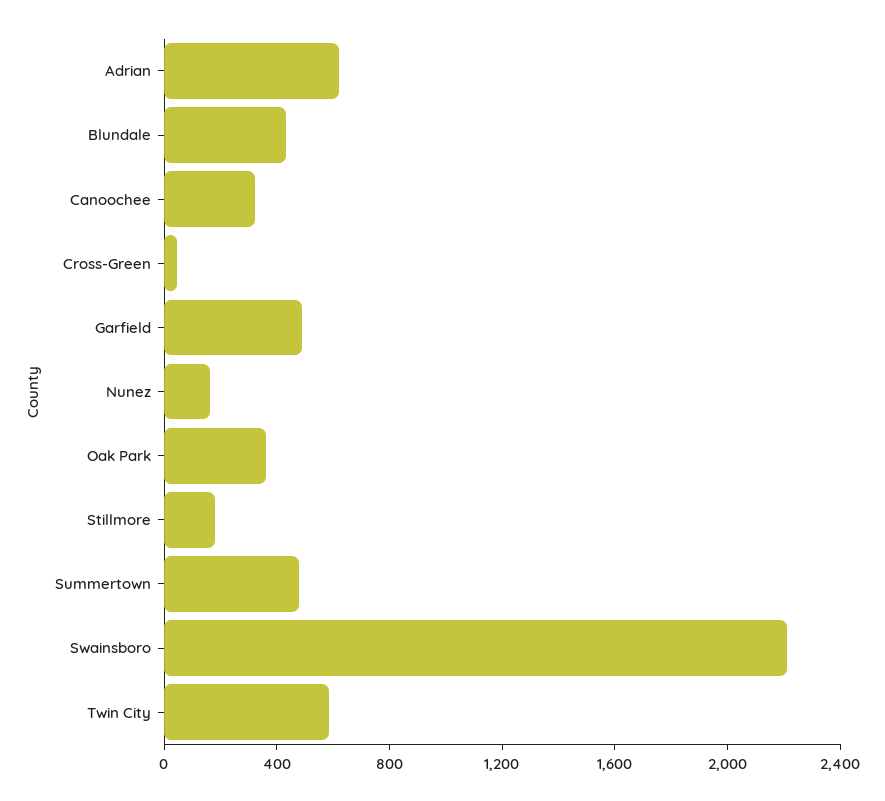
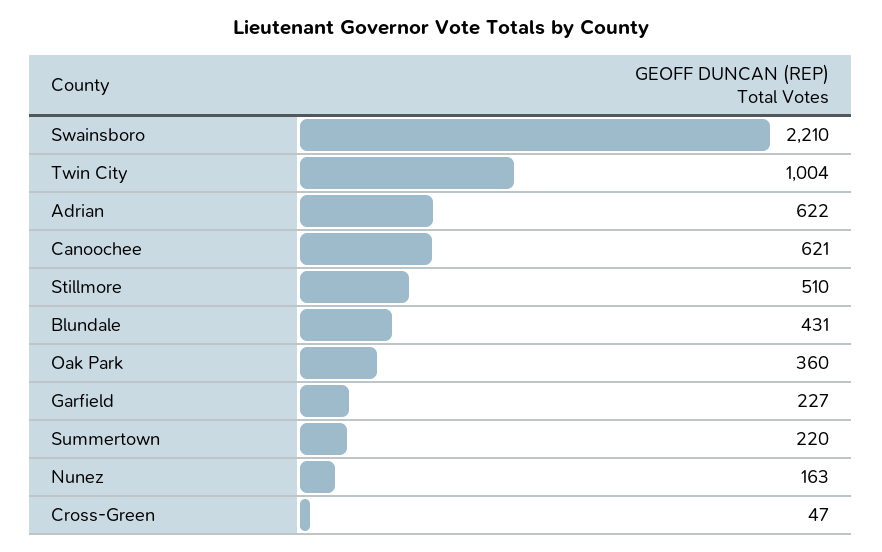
Canoochee: 300 -> 621
Garfield: 500 -> 227
Stillmore: 200 -> 510
Summertown: 500 -> 220
Twin City: 600 -> 1004

